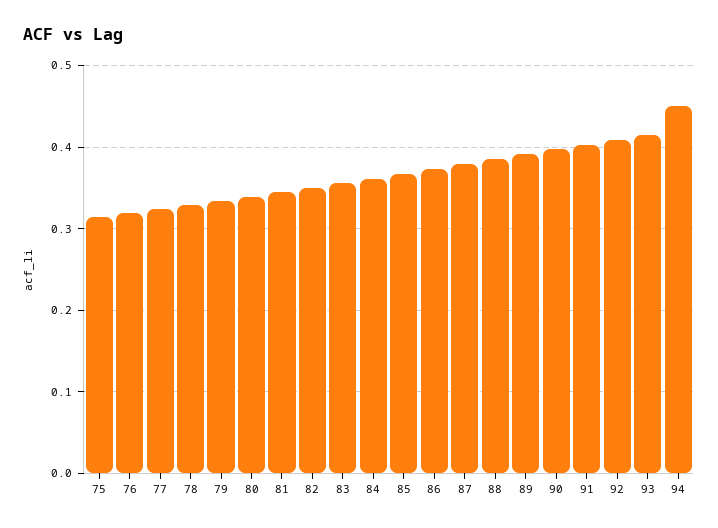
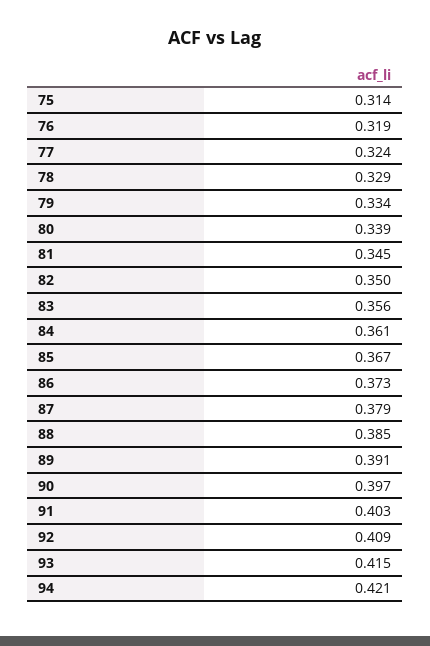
94: 0.45 -> 0.421

